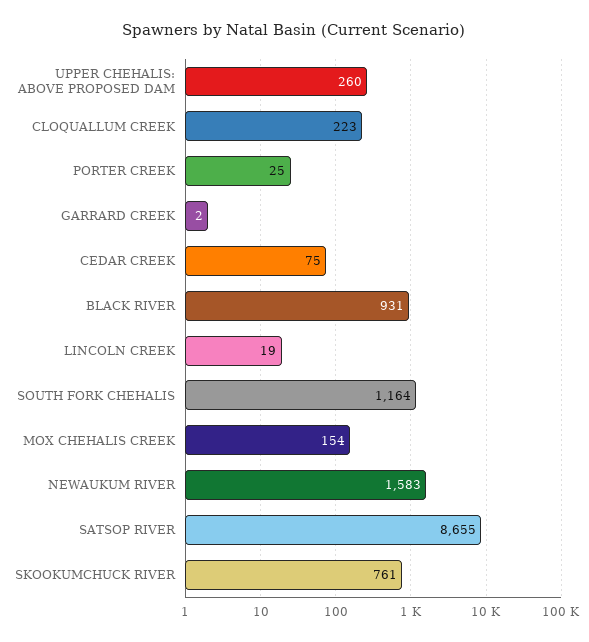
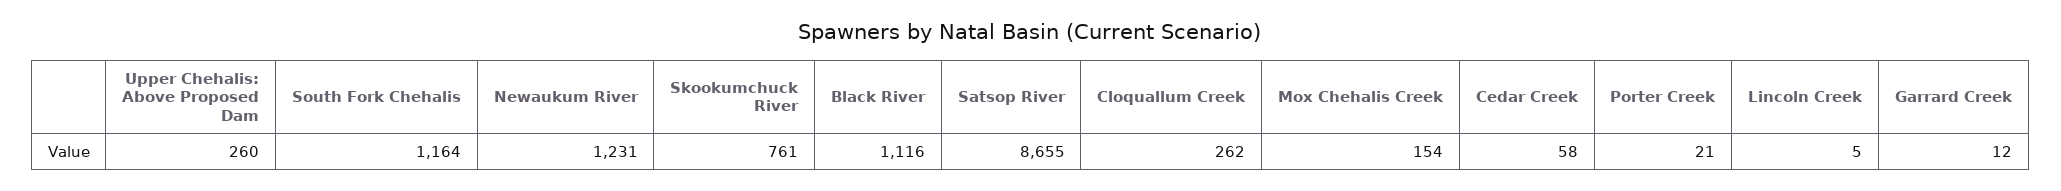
CLOQUALLUM CREEK: 223 -> 262
PORTER CREEK: 25 -> 21
GARRARD CREEK: 2 -> 12
CEDAR CREEK: 75 -> 58
BLACK RIVER: 931 -> 1116
LINCOLN CREEK: 19 -> 5
NEWAUKUM RIVER: 1583 -> 1231

